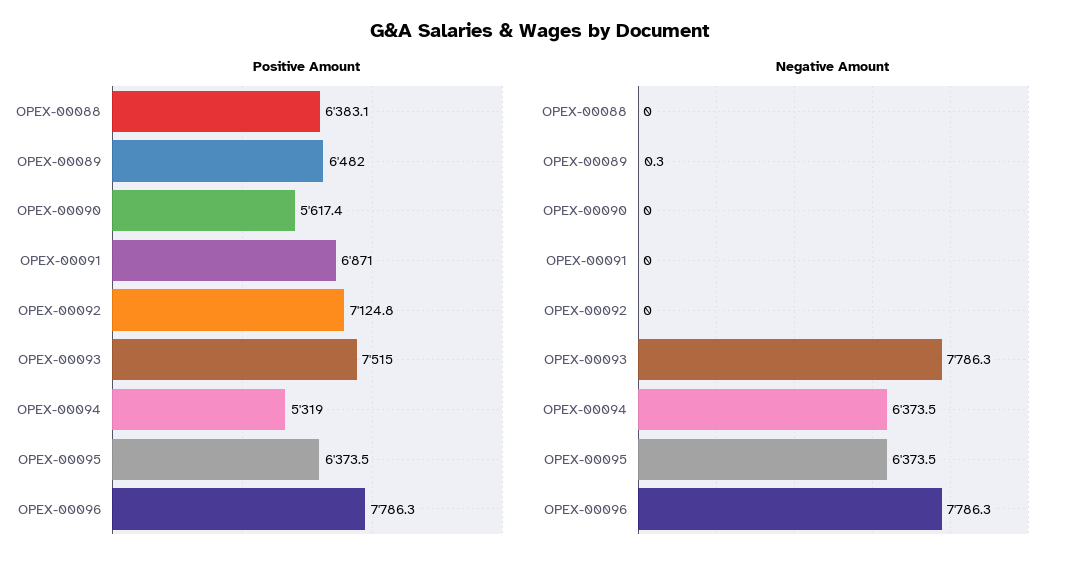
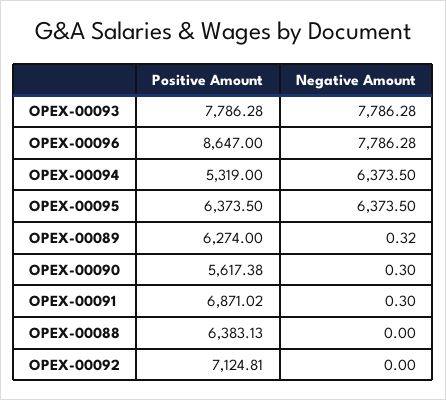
Positive Amount, OPEX-00089: 6482 -> 6274
Positive Amount, OPEX-00093: 7515 -> 7786.28
Positive Amount, OPEX-00096: 7786.3 -> 8647
Negative Amount, OPEX-00090: 0 -> 0.3
Negative Amount, OPEX-00091: 0 -> 0.3

